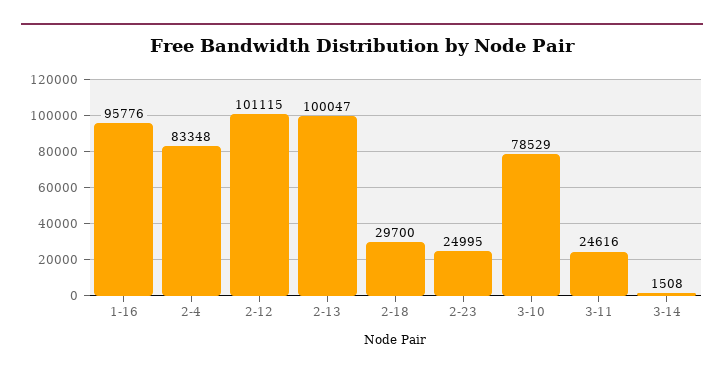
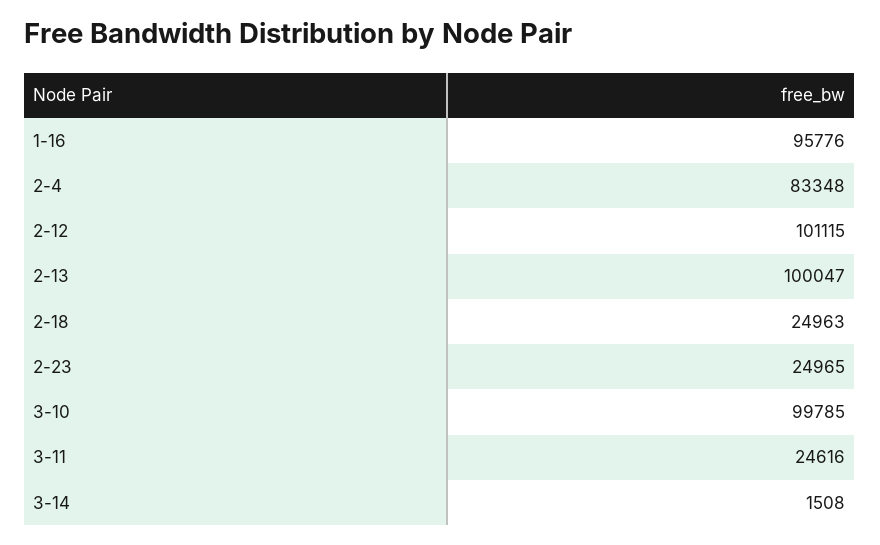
2-18: 29700 -> 24963
2-23: 24995 -> 24965
3-10: 78529 -> 99785

